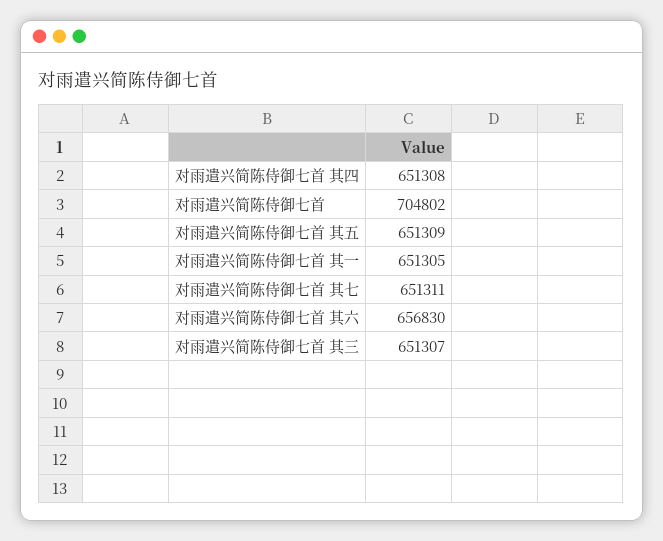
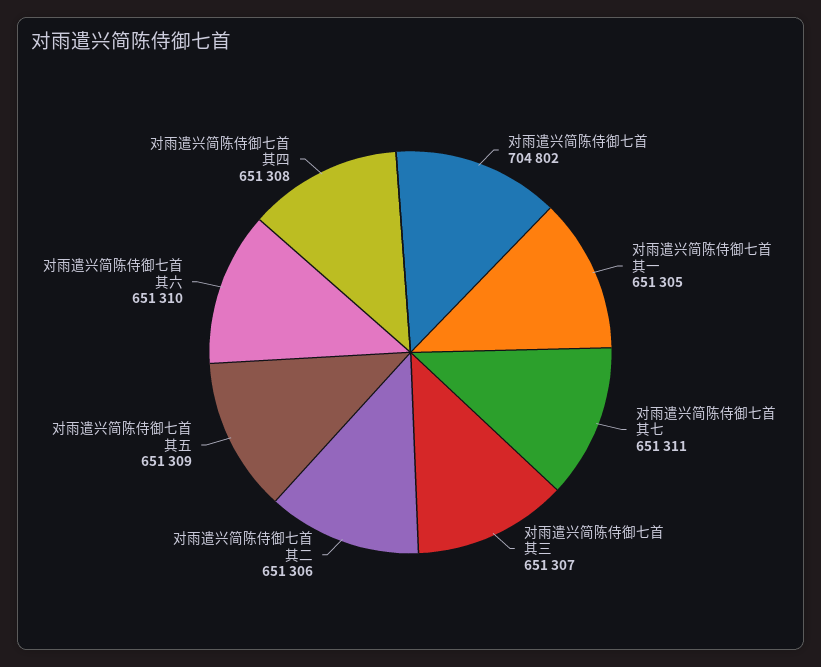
对雨遣兴简陈侍御七首 其六: 656830 -> 651310
对雨遣兴简陈侍御七首 其二: none -> 651306

